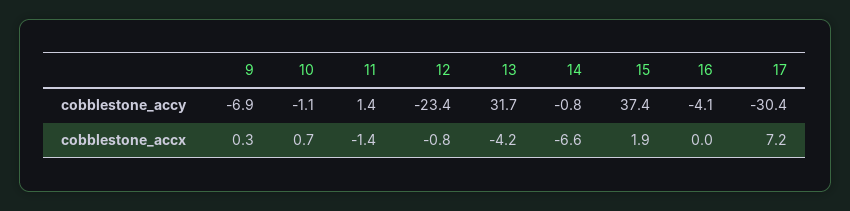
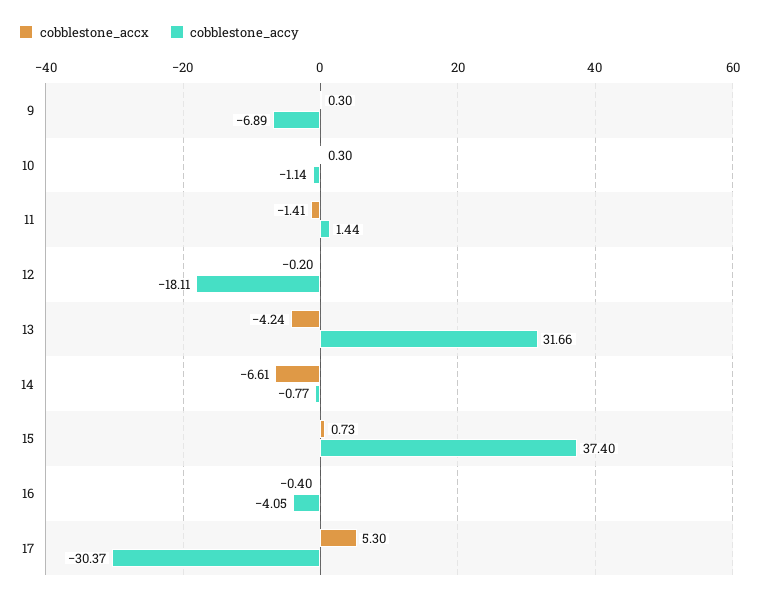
cobblestone_accy, 12: -23.4 -> -18.11
cobblestone_accx, 10: 0.7 -> 0.3
cobblestone_accx, 12: -0.8 -> -0.2
cobblestone_accx, 15: 1.9 -> 0.73
cobblestone_accx, 16: 0 -> -0.4
cobblestone_accx, 17: 7.2 -> 5.3

